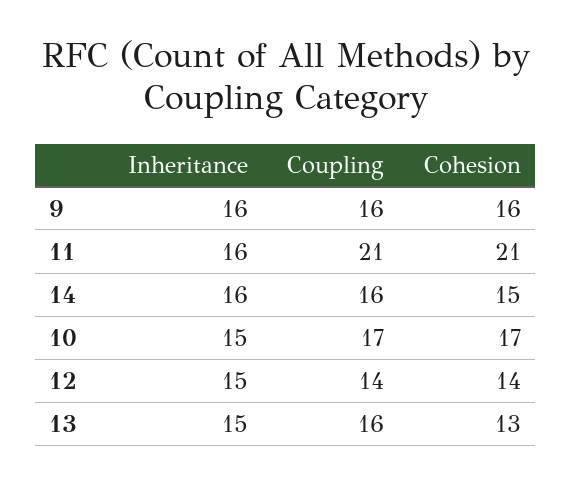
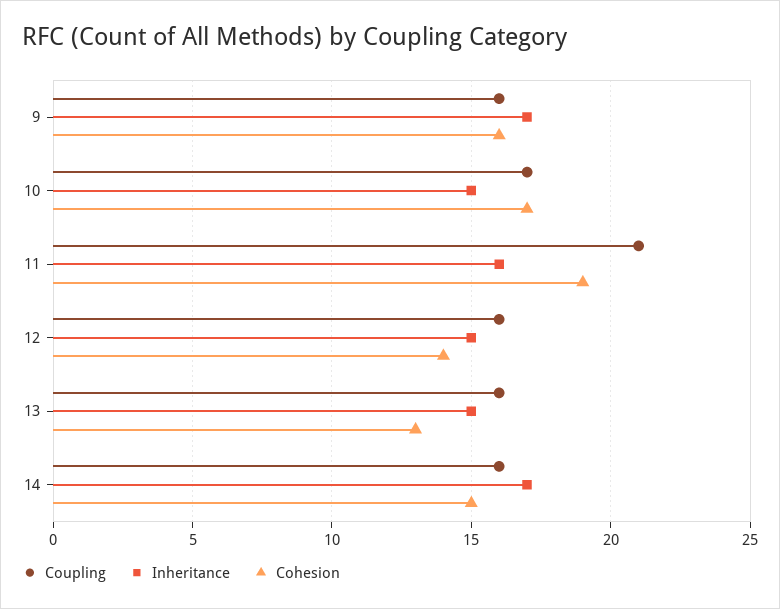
Inheritance, 9: 16 -> 17
Cohesion, 11: 21 -> 19
Inheritance, 14: 16 -> 17
Coupling, 12: 14 -> 16

